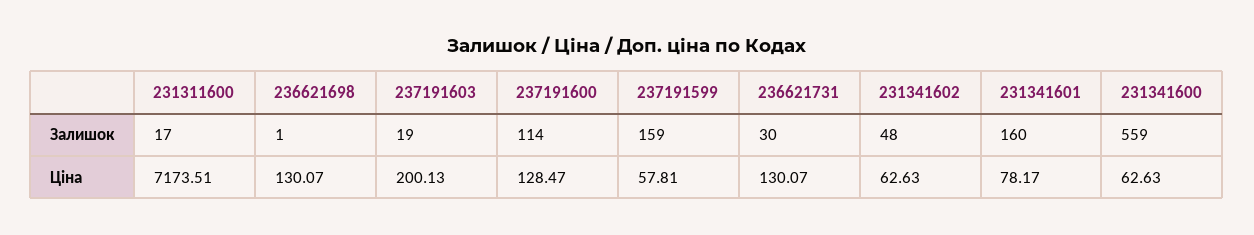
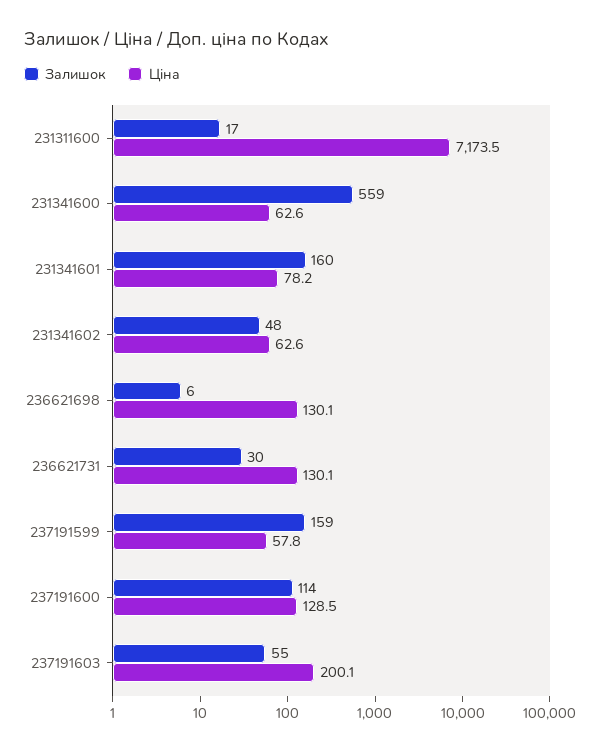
Залишок, 236621698: 1 -> 6
Залишок, 237191603: 19 -> 55

